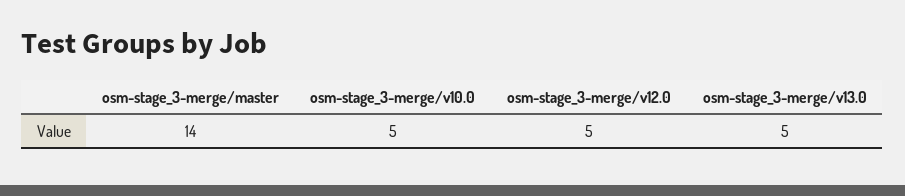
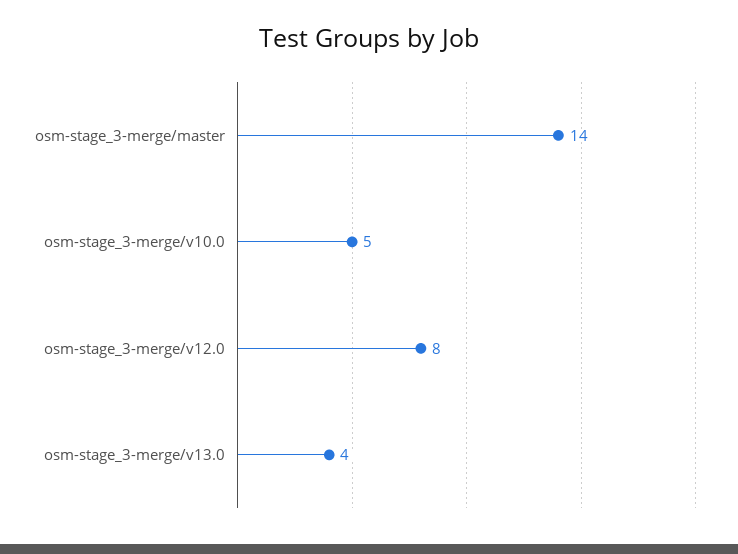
osm-stage_3-merge/v12.0: 5 -> 8
osm-stage_3-merge/v13.0: 5 -> 4

